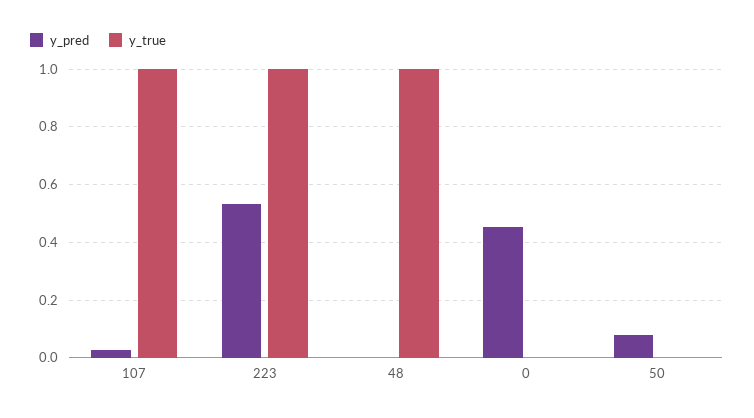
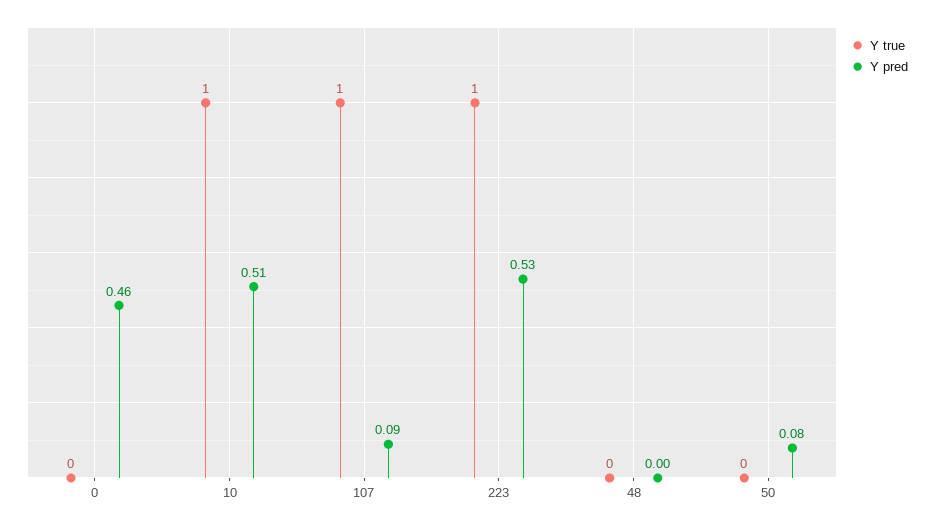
y_pred, 107: 0.025 -> 0.09
y_true, 48: 1 -> 0
y_true, 10: none -> 1
y_pred, 10: none -> 0.51

